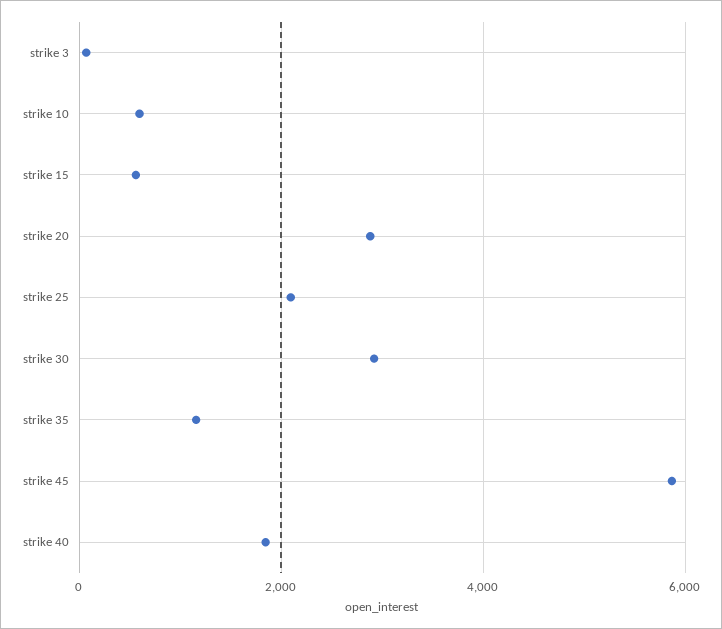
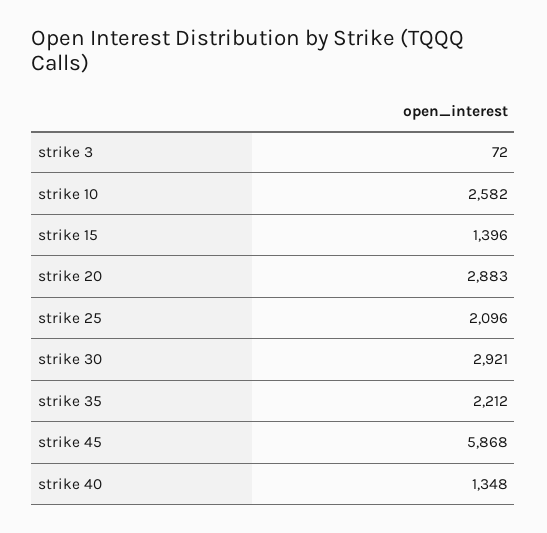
strike 10: 600 -> 2582
strike 15: 600 -> 1396
strike 35: 1200 -> 2212
strike 40: 1800 -> 1348

